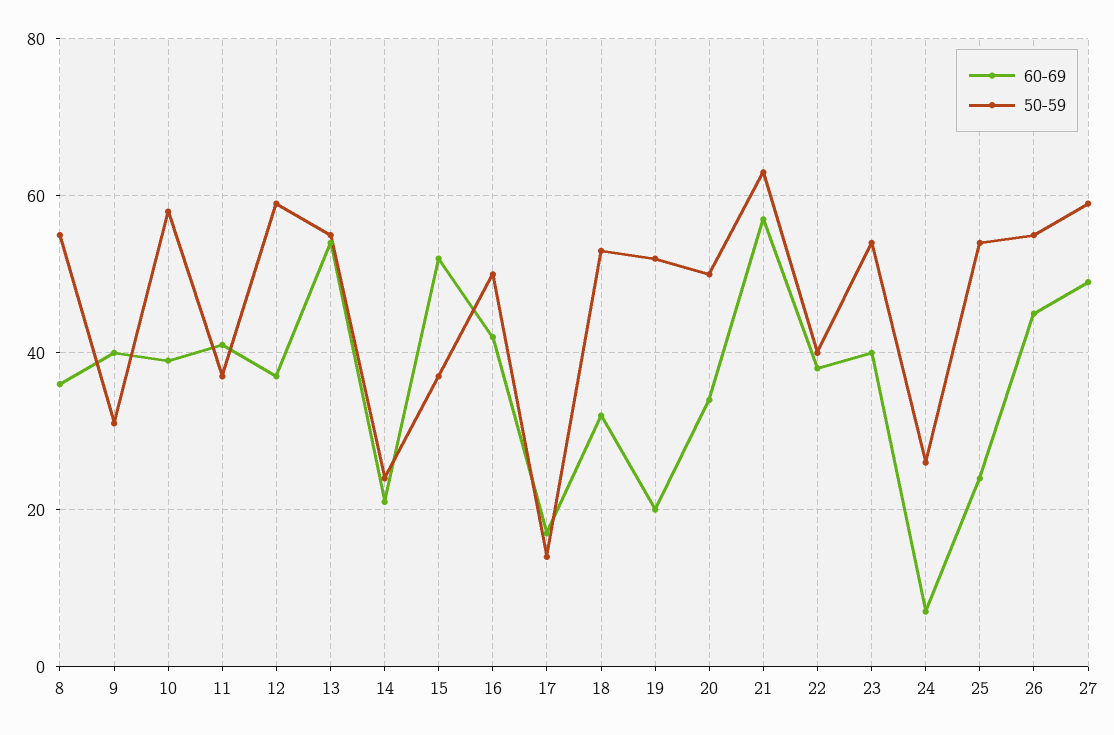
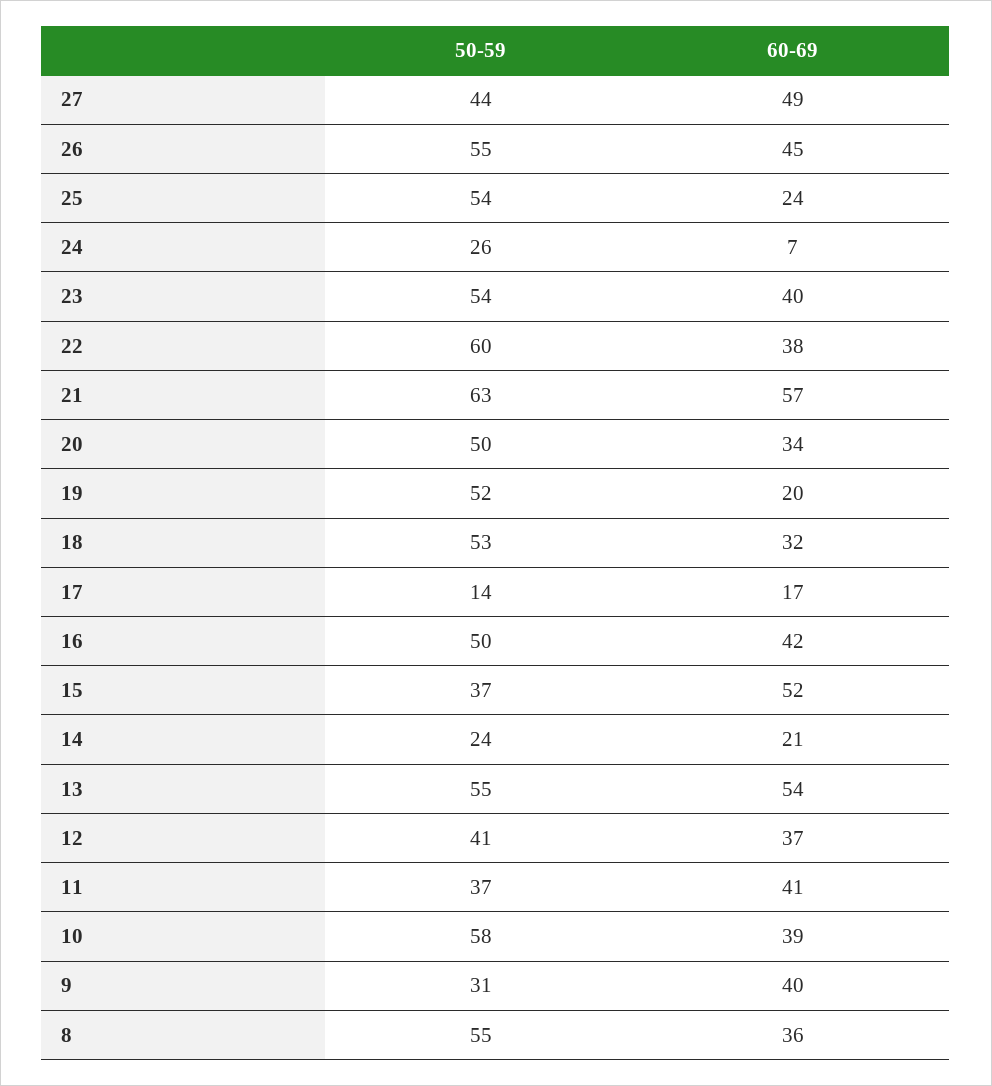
50-59, 12: 60 -> 41
50-59, 22: 40 -> 60
50-59, 27: 60 -> 44

